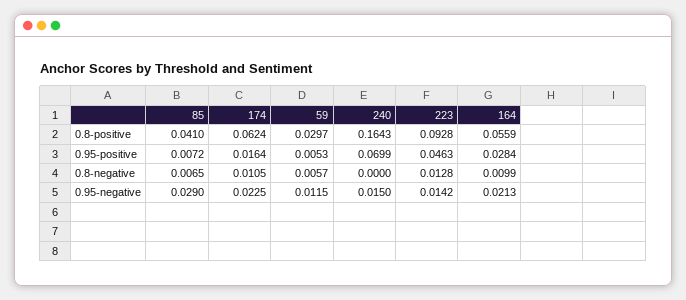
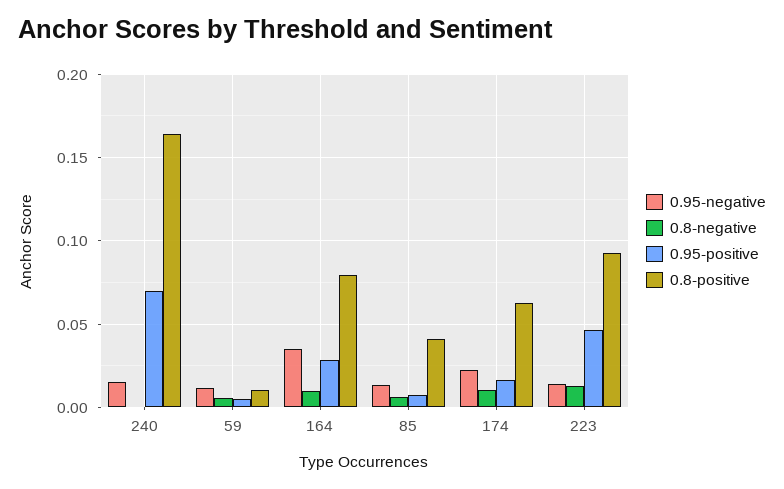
0.8-positive, 59: 0.0297 -> 0.01
0.8-positive, 164: 0.0559 -> 0.08
0.95-negative, 85: 0.029 -> 0.015
0.95-negative, 164: 0.0213 -> 0.035

